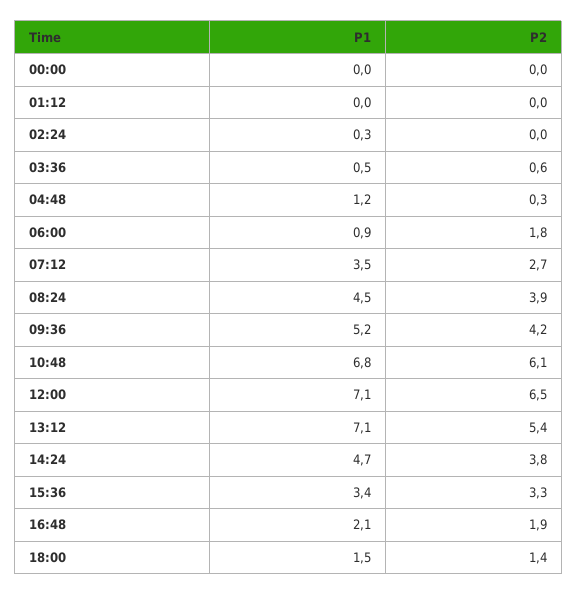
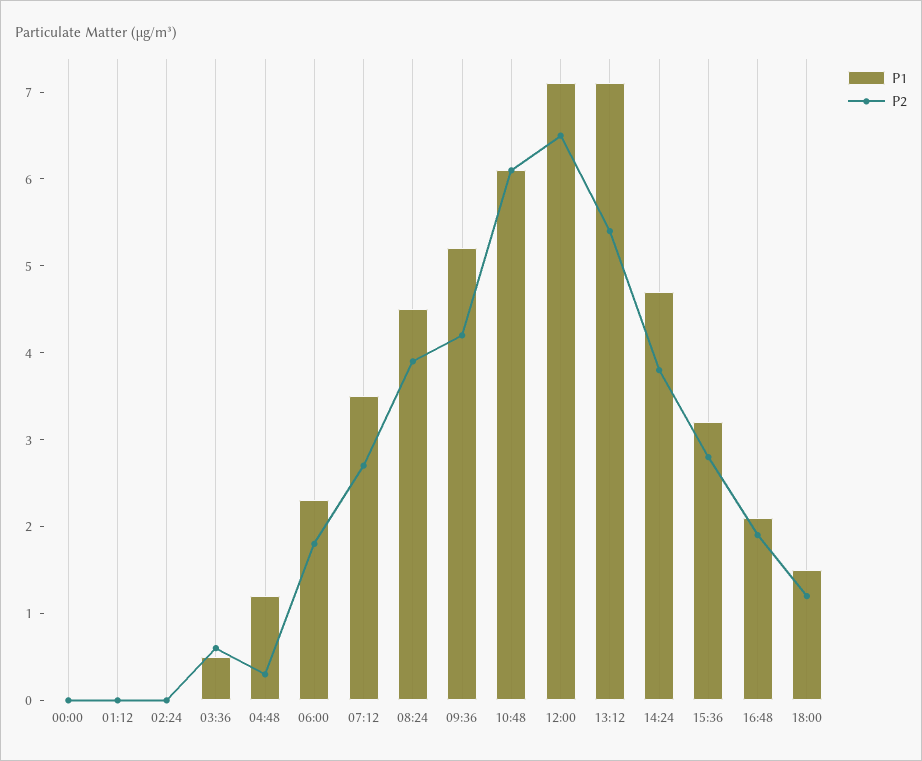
P1, 02:24: 0.3 -> 0
P1, 06:00: 0.9 -> 2.3
P1, 10:48: 6.8 -> 6.1
P1, 15:36: 3.4 -> 3.2
P2, 15:36: 3.3 -> 2.8
P2, 18:00: 1.4 -> 1.2

